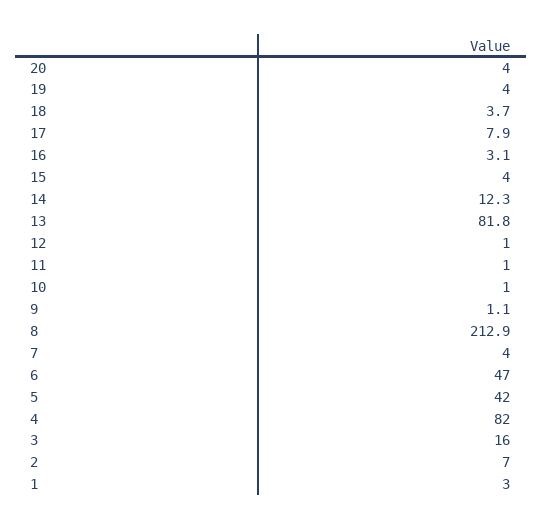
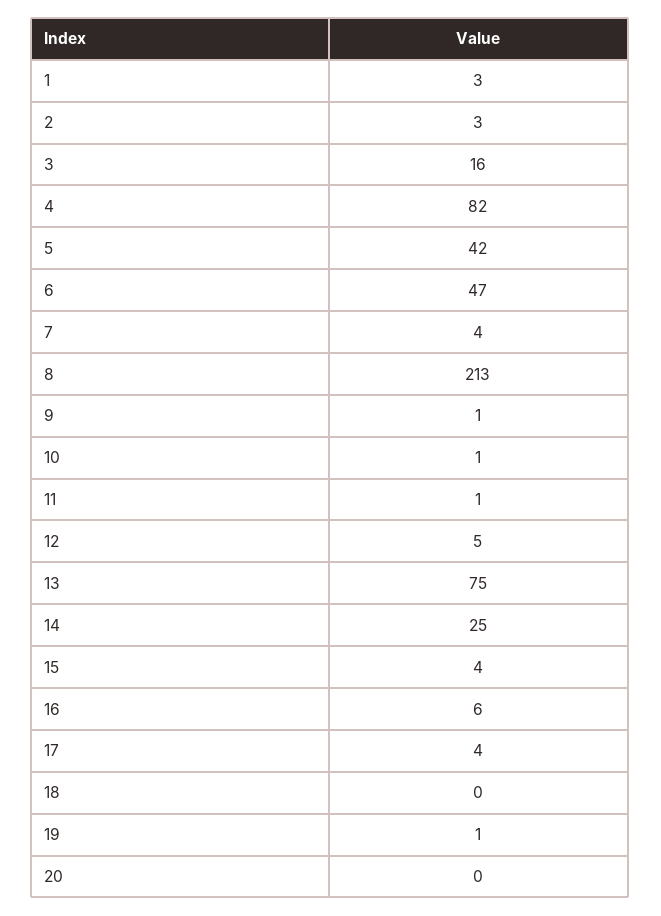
20: 4 -> 0
19: 4 -> 1
18: 3.7 -> 0
17: 7.9 -> 4
16: 3.1 -> 6
14: 12.3 -> 25
13: 81.8 -> 75
12: 1 -> 5
2: 7 -> 3

